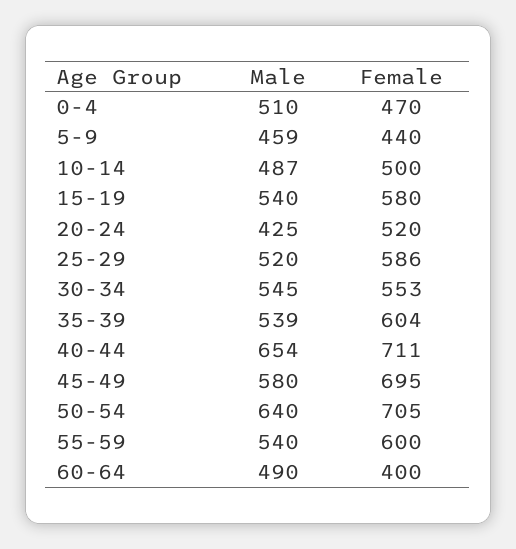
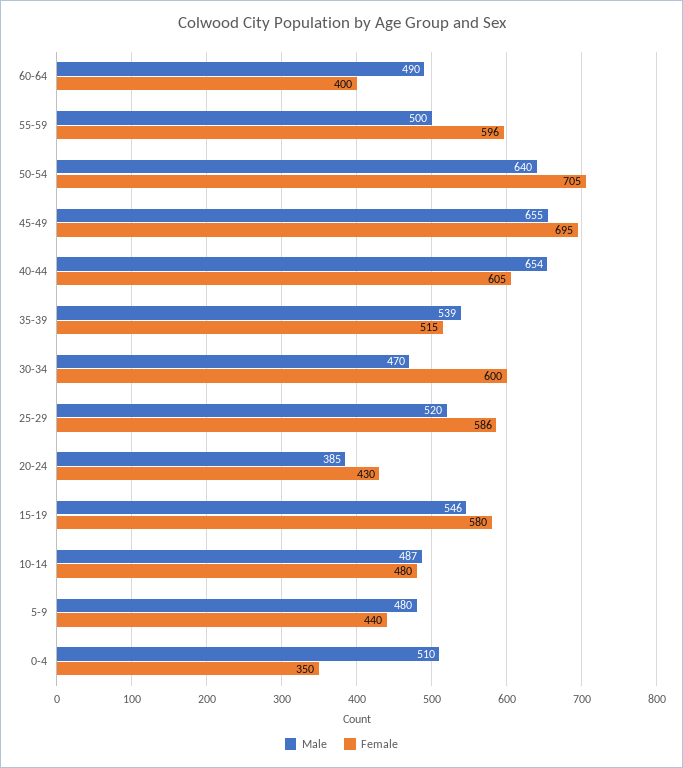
Female, 0-4: 470 -> 350
Male, 5-9: 459 -> 480
Female, 10-14: 500 -> 480
Male, 15-19: 540 -> 546
Male, 20-24: 425 -> 385
Female, 20-24: 520 -> 430
Male, 30-34: 545 -> 470
Female, 30-34: 553 -> 600
Female, 35-39: 604 -> 515
Female, 40-44: 711 -> 605
Male, 45-49: 580 -> 655
Male, 55-59: 540 -> 500
Female, 55-59: 600 -> 596

